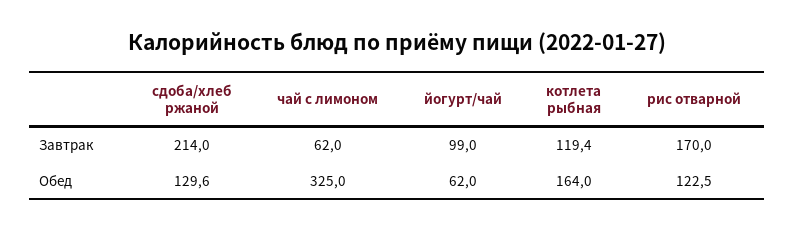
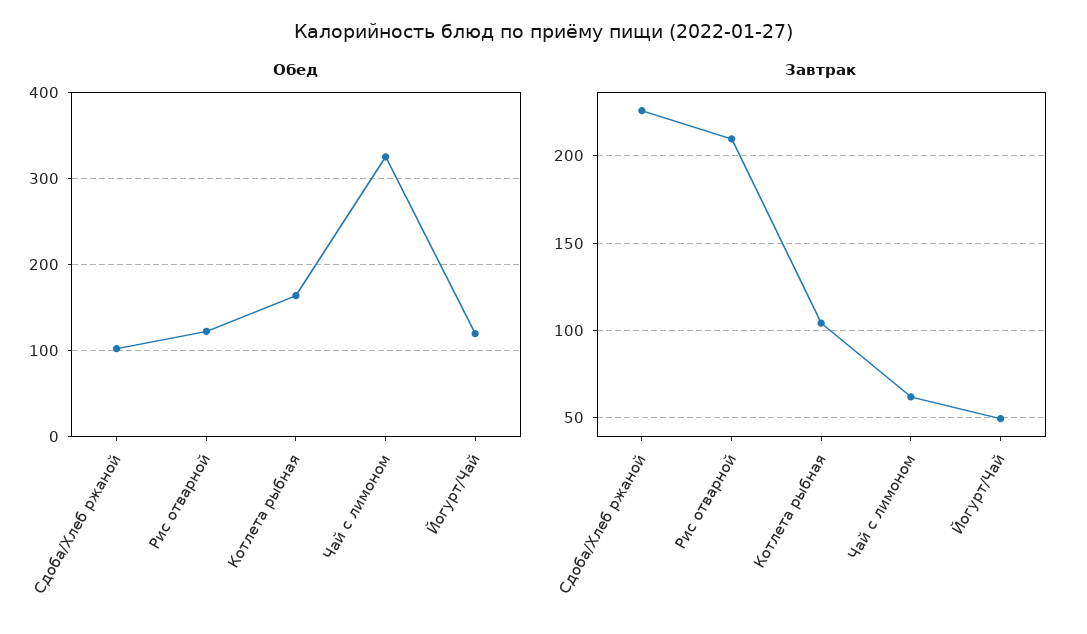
Завтрак, сдоба/хлеб ржаной: 214 -> 225
Завтрак, йогурт/чай: 99 -> 50
Завтрак, котлета рыбная: 119.4 -> 105
Завтрак, рис отварной: 170 -> 210
Обед, сдоба/хлеб ржаной: 129.6 -> 100
Обед, йогурт/чай: 62 -> 120

